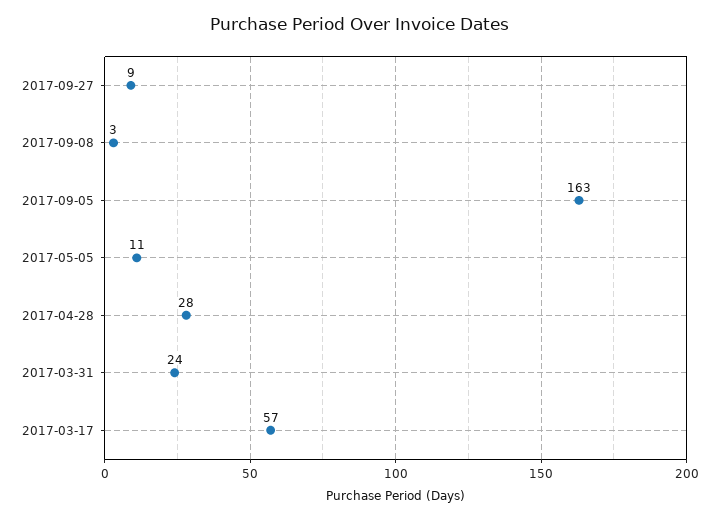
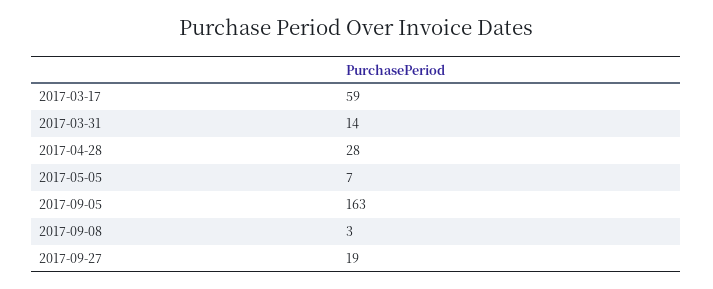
2017-09-27: 9 -> 19
2017-05-05: 11 -> 7
2017-03-31: 24 -> 14
2017-03-17: 57 -> 59

